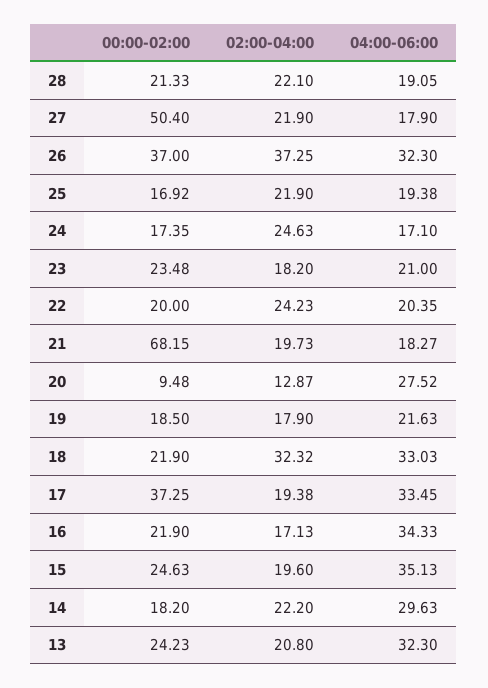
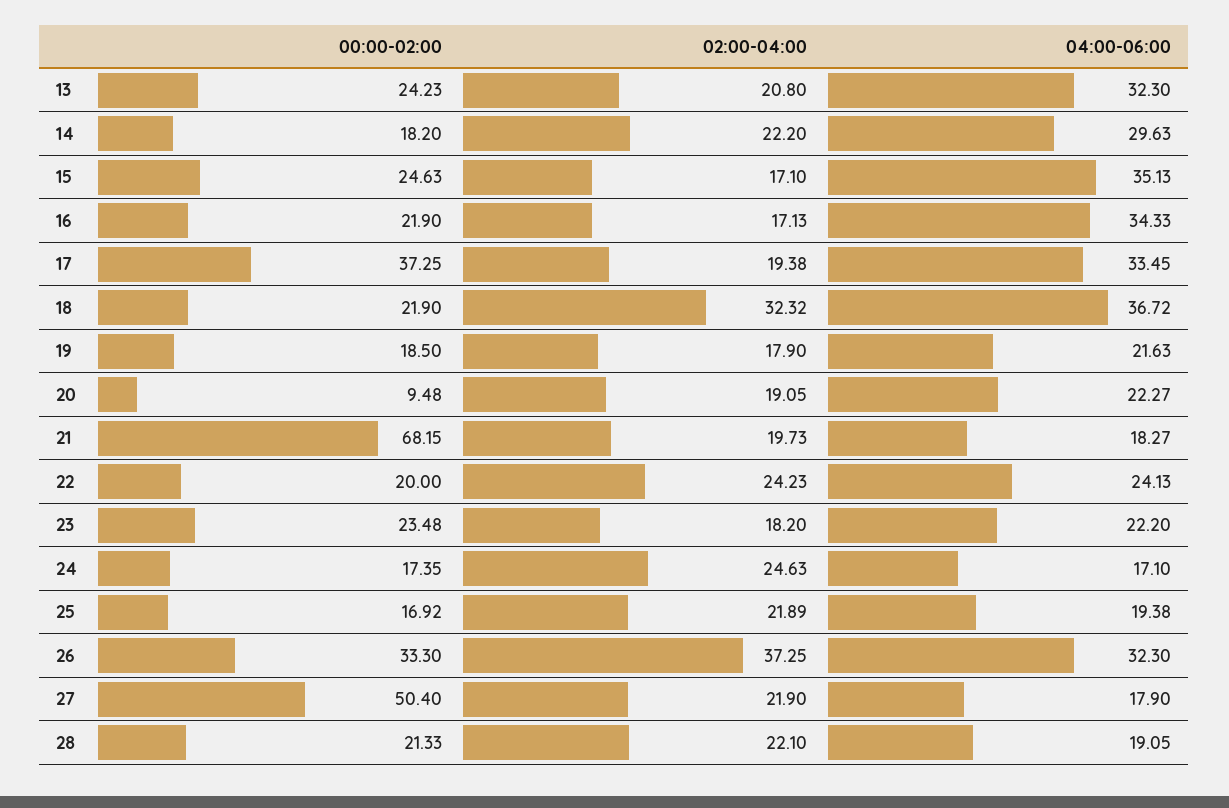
00:00-02:00, 26: 37 -> 33.3
02:00-04:00, 25: 21.9 -> 21.89
04:00-06:00, 23: 21 -> 22.2
04:00-06:00, 22: 20.35 -> 24.13
02:00-04:00, 20: 12.87 -> 19.05
04:00-06:00, 20: 27.52 -> 22.27
04:00-06:00, 18: 33.03 -> 36.72
02:00-04:00, 15: 19.6 -> 17.1

